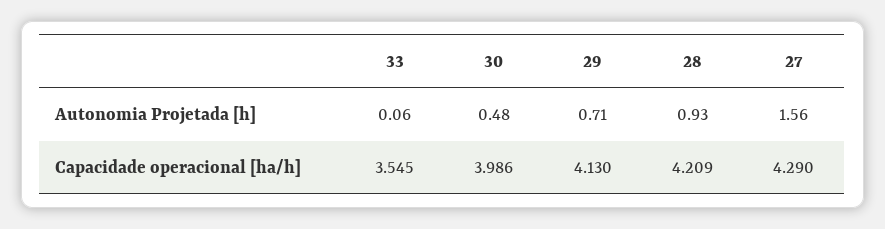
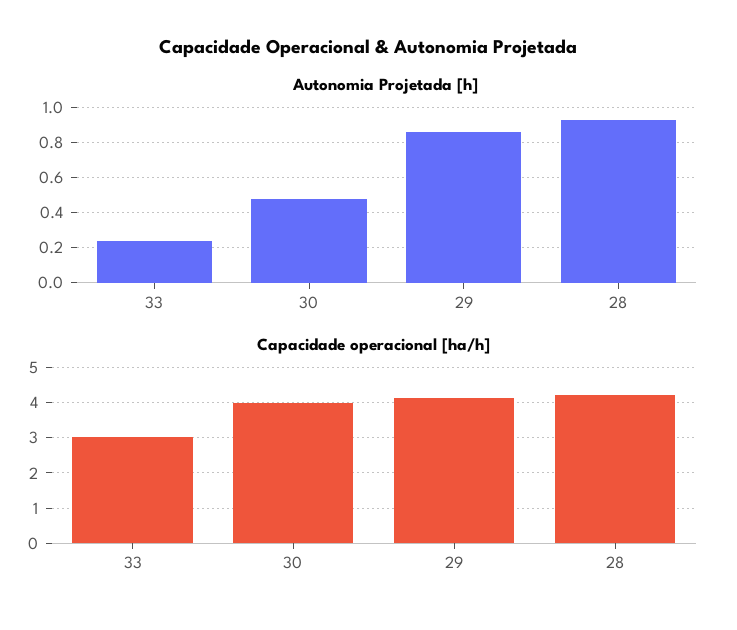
Autonomia Projetada [h], 33: 0.06 -> 0.25
Autonomia Projetada [h], 29: 0.71 -> 0.85
Autonomia Projetada [h], 27: 1.56 -> none
Capacidade operacional [ha/h], 33: 3.545 -> 3
Capacidade operacional [ha/h], 27: 4.29 -> none

